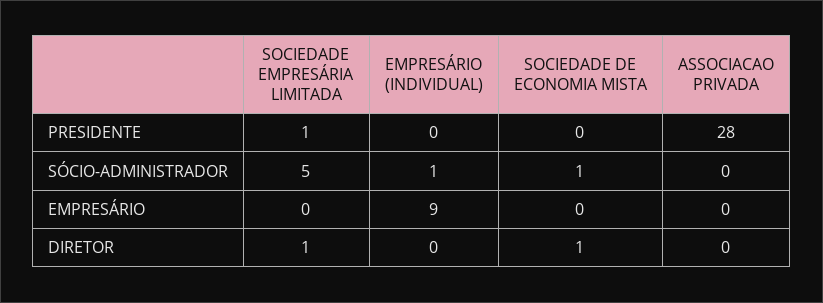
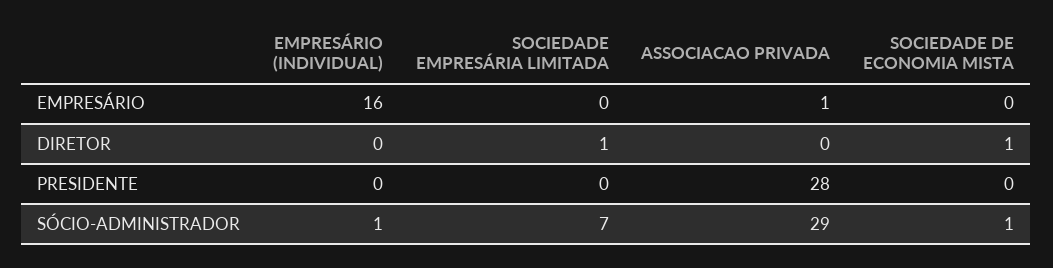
SOCIEDADE EMPRESÁRIA LIMITADA, PRESIDENTE: 1 -> 0
SOCIEDADE EMPRESÁRIA LIMITADA, SÓCIO-ADMINISTRADOR: 5 -> 7
ASSOCIACAO PRIVADA, SÓCIO-ADMINISTRADOR: 0 -> 29
EMPRESÁRIO (INDIVIDUAL), EMPRESÁRIO: 9 -> 16
ASSOCIACAO PRIVADA, EMPRESÁRIO: 0 -> 1

